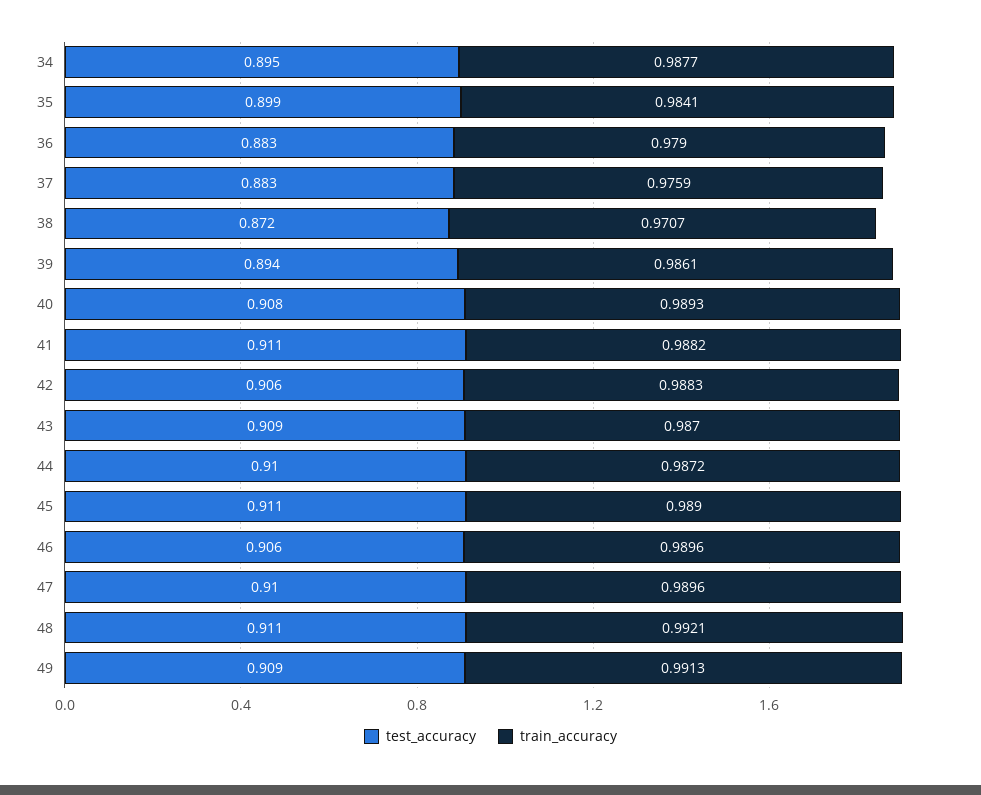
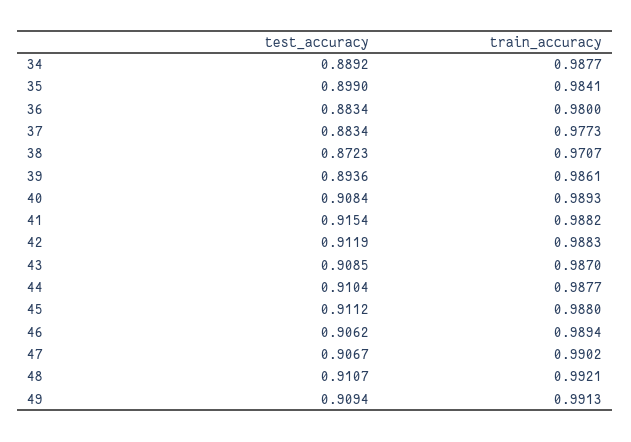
test_accuracy, 34: 0.895 -> 0.8892
train_accuracy, 36: 0.979 -> 0.98
train_accuracy, 37: 0.9759 -> 0.9773
test_accuracy, 41: 0.911 -> 0.9154
test_accuracy, 42: 0.906 -> 0.9119
train_accuracy, 44: 0.9872 -> 0.9877
train_accuracy, 45: 0.989 -> 0.988
train_accuracy, 46: 0.9896 -> 0.9894
test_accuracy, 47: 0.91 -> 0.9067
train_accuracy, 47: 0.9896 -> 0.9902

